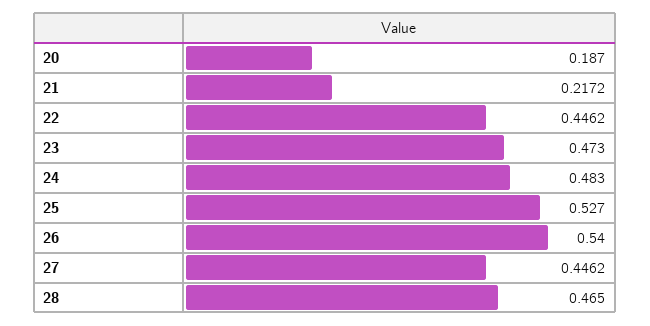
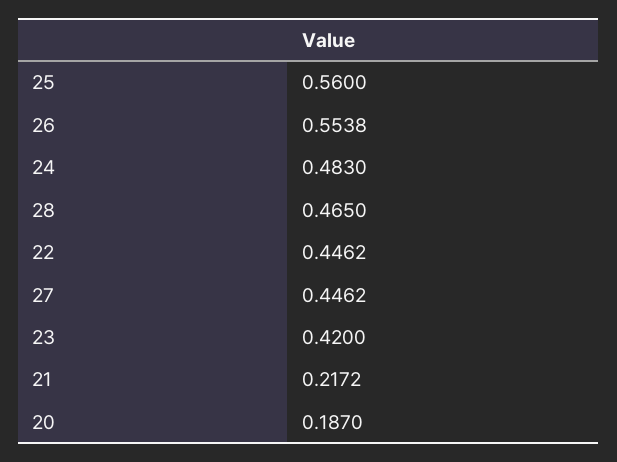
23: 0.473 -> 0.42
25: 0.527 -> 0.56
26: 0.54 -> 0.5538

